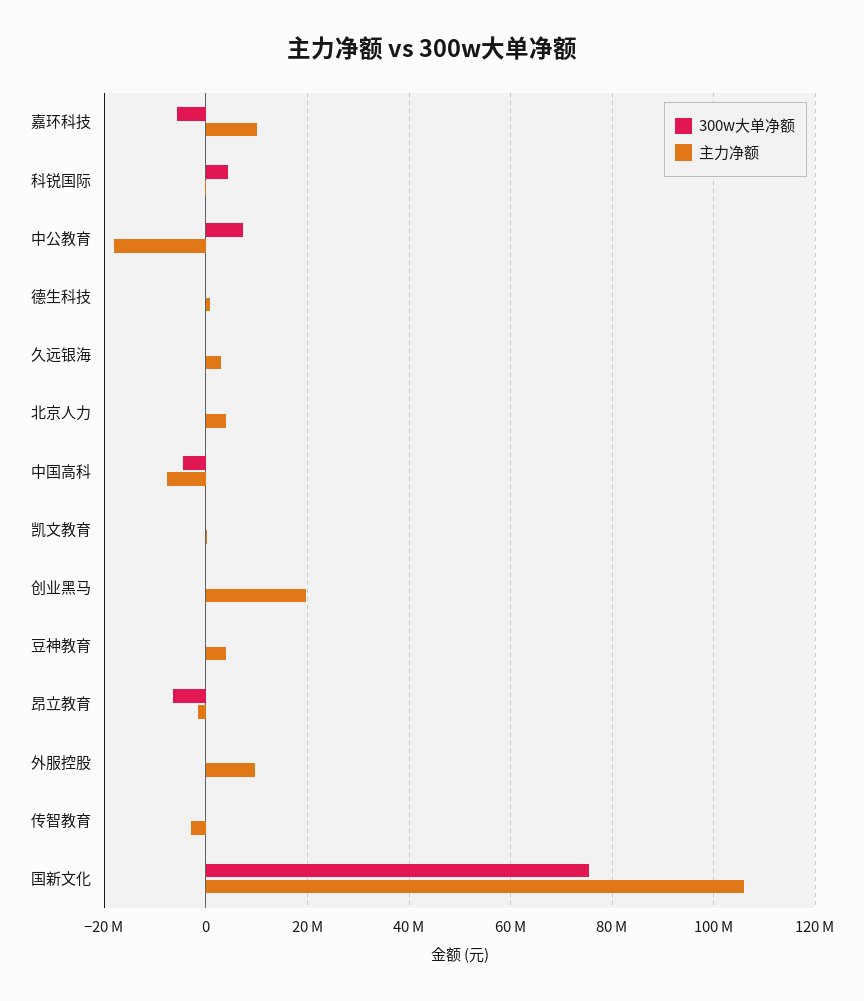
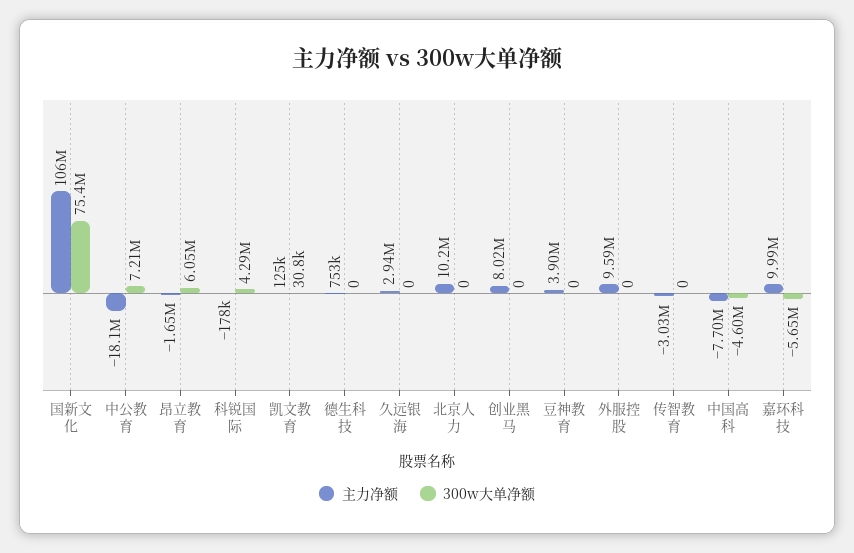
主力净额, 北京人力: 4000000 -> 10200000
主力净额, 创业黑马: 20000000 -> 8020000
300w大单净额, 昂立教育: -6000000 -> 6050000

